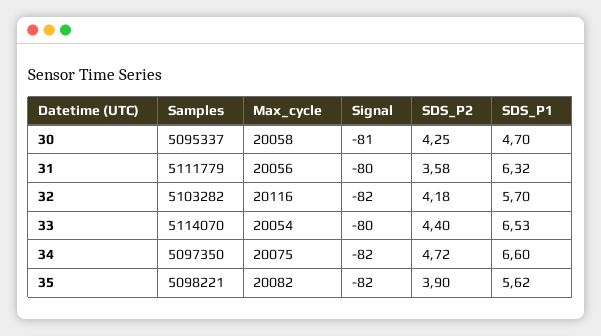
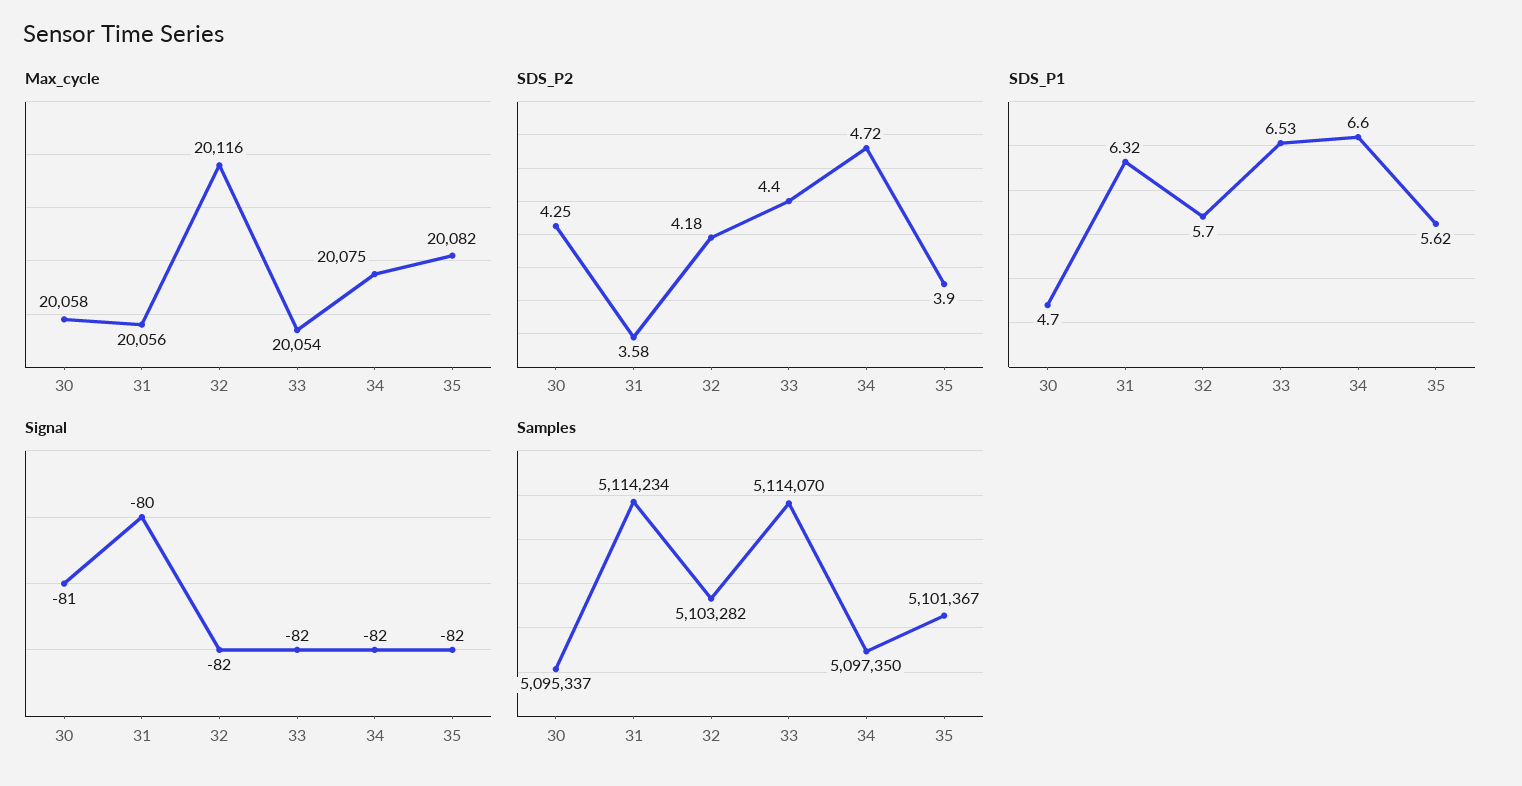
Samples, 31: 5111779 -> 5114234
Signal, 33: -80 -> -82
Samples, 35: 5098221 -> 5101367

